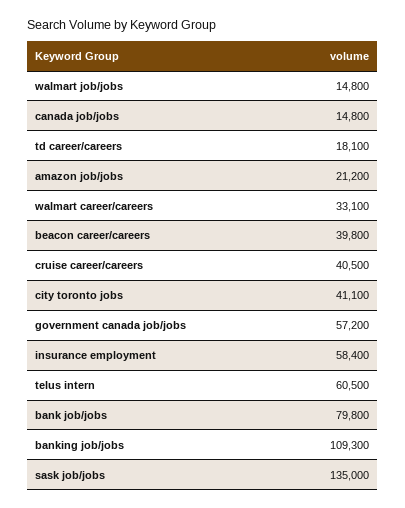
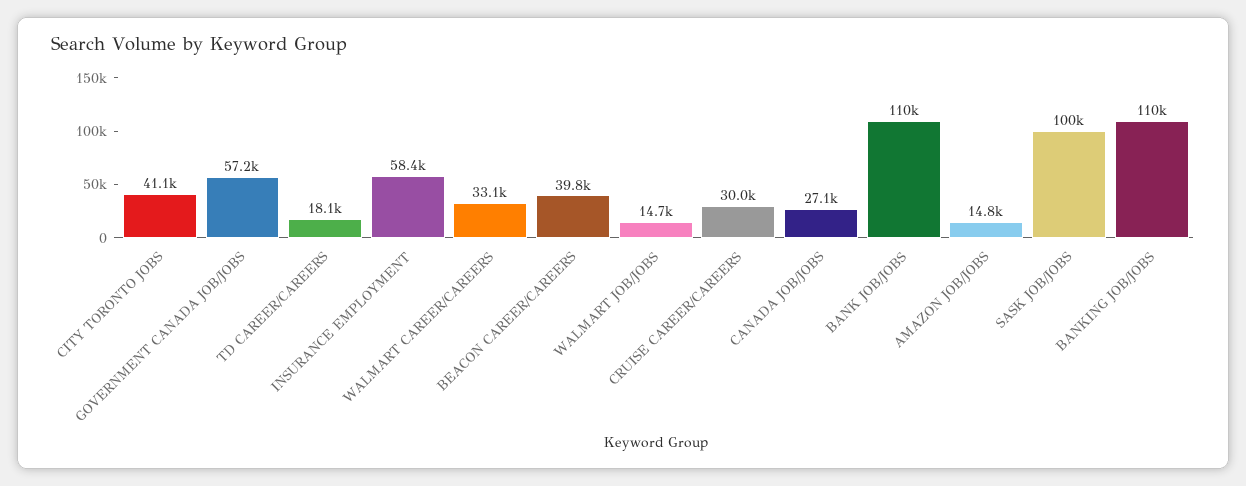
walmart job/jobs: 14800 -> 14700
canada job/jobs: 14800 -> 27100
amazon job/jobs: 21200 -> 14800
cruise career/careers: 40500 -> 30000
telus intern: 60500 -> none
bank job/jobs: 79800 -> 110000
banking job/jobs: 109300 -> 110000
sask job/jobs: 135000 -> 100000

